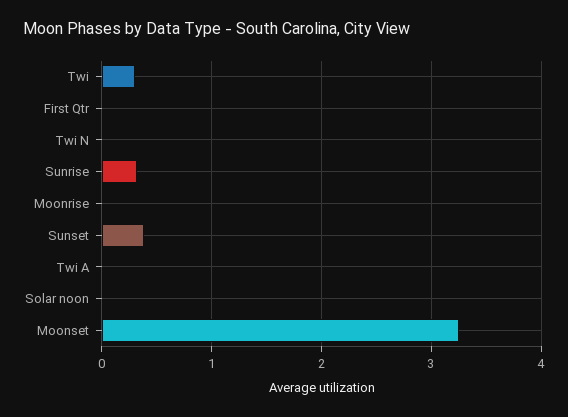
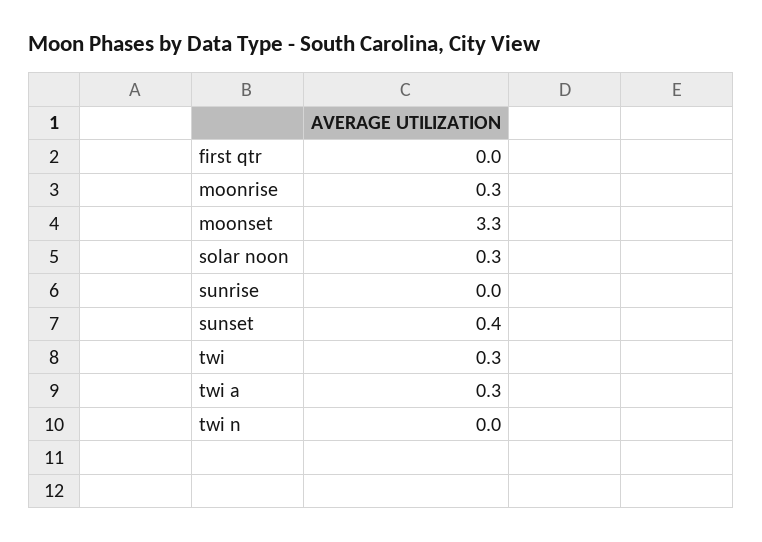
Sunrise: 0.3 -> 0
Moonrise: 0 -> 0.3
Twi A: 0 -> 0.3
Solar noon: 0 -> 0.3

